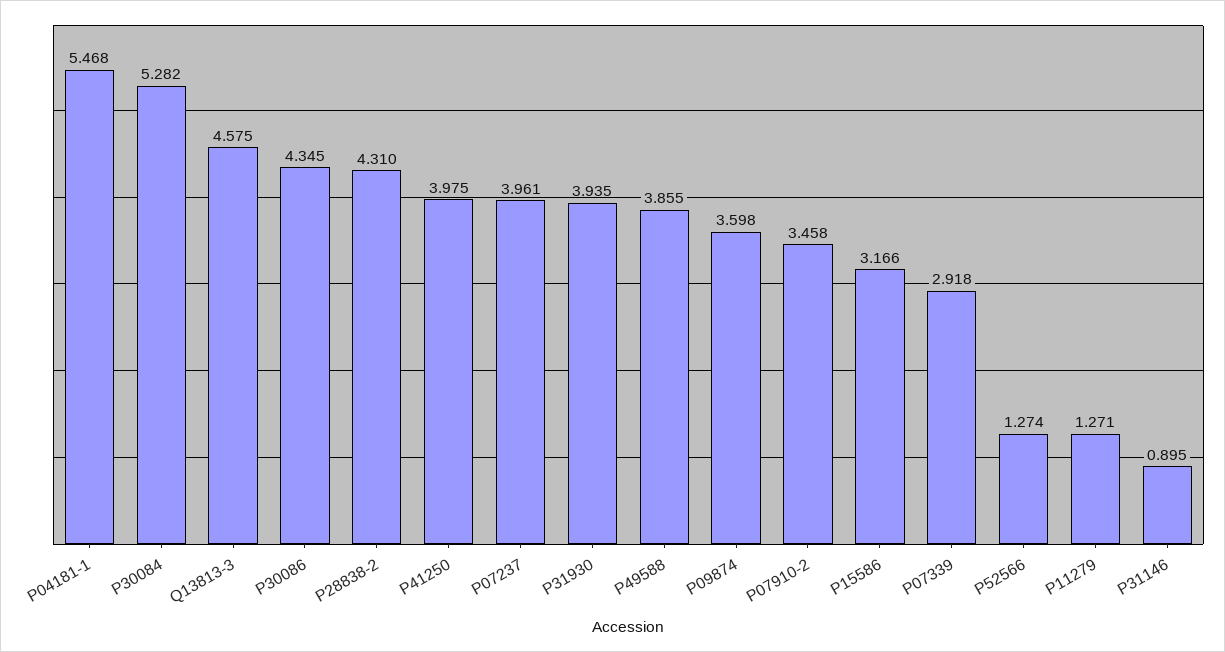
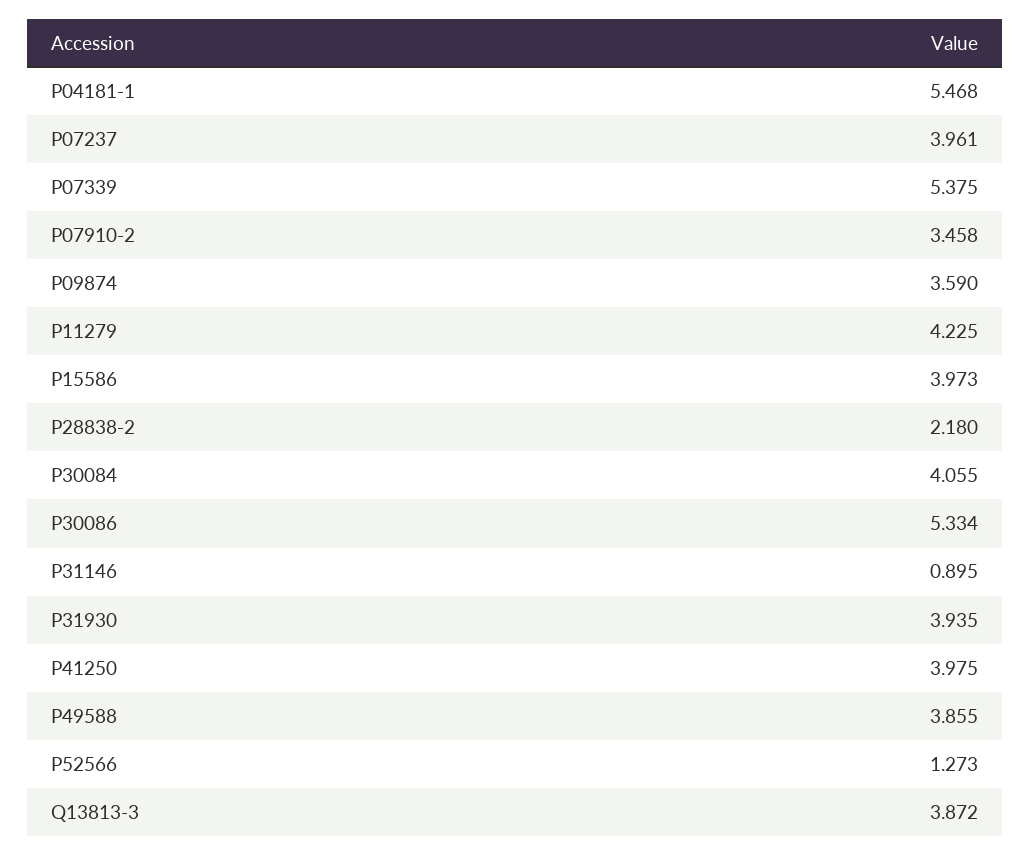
P30084: 5.282 -> 4.055
Q13813-3: 4.575 -> 3.872
P30086: 4.345 -> 5.334
P28838-2: 4.31 -> 2.18
P09874: 3.598 -> 3.59
P15586: 3.166 -> 3.973
P07339: 2.918 -> 5.375
P52566: 1.274 -> 1.273
P11279: 1.271 -> 4.225

